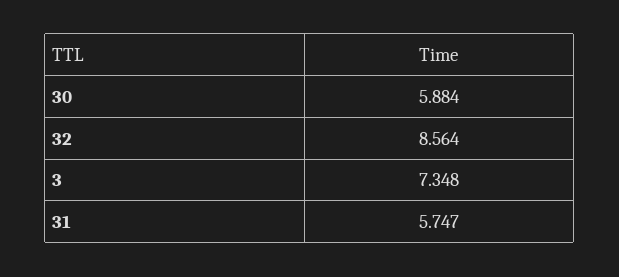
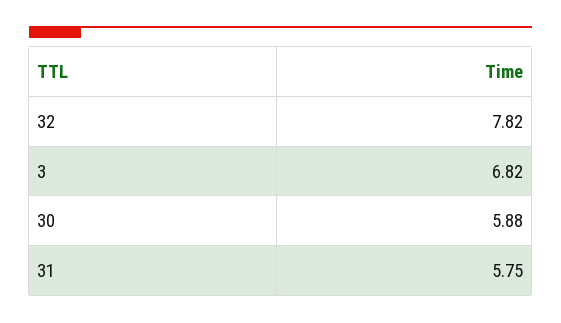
32: 8.564 -> 7.82
3: 7.348 -> 6.82

